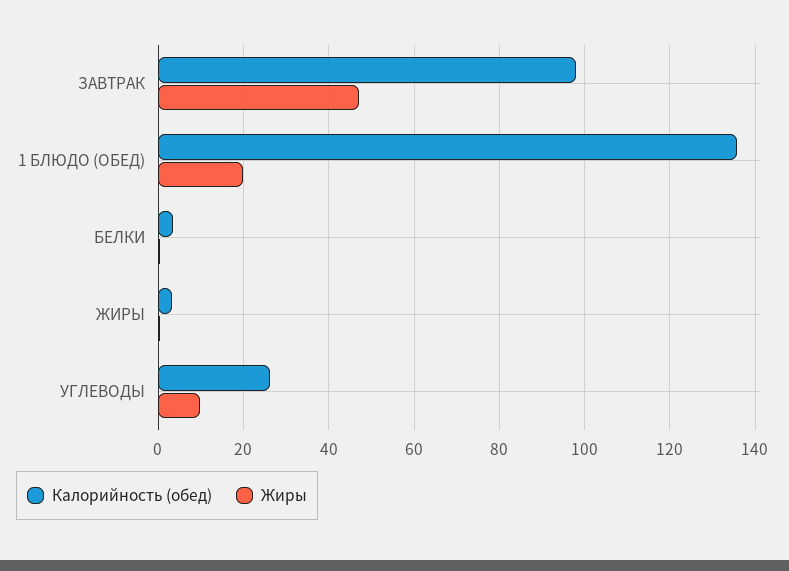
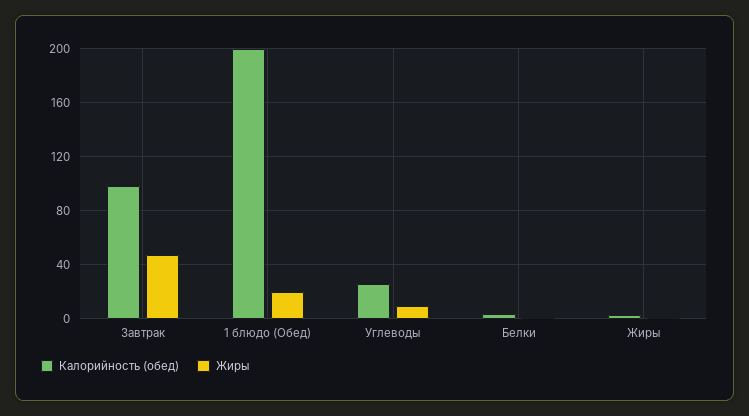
Калорийность (обед), 1 БЛЮДО (ОБЕД): 136 -> 200

